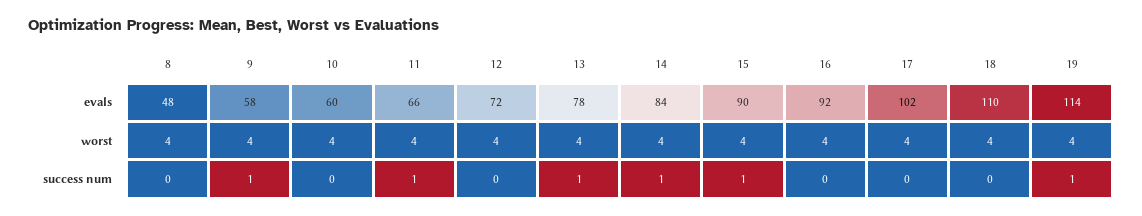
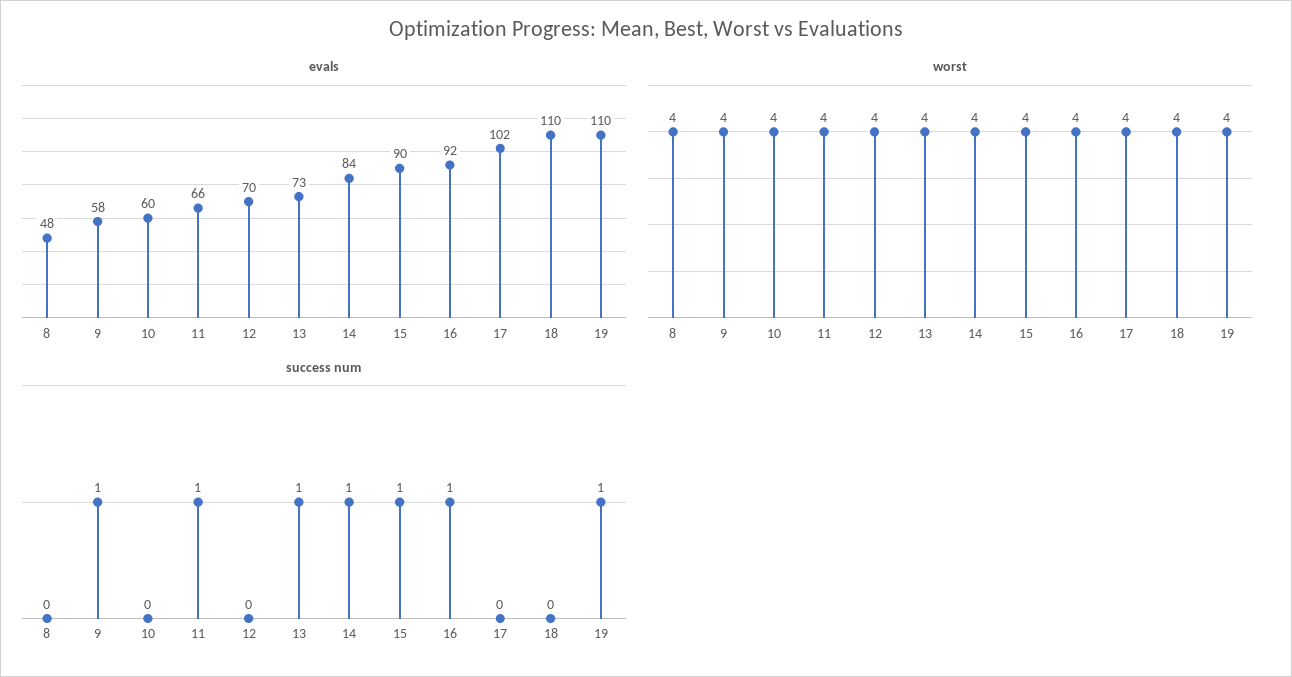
evals, 12: 72 -> 70
evals, 13: 78 -> 73
evals, 19: 114 -> 110
success num, 16: 0 -> 1

